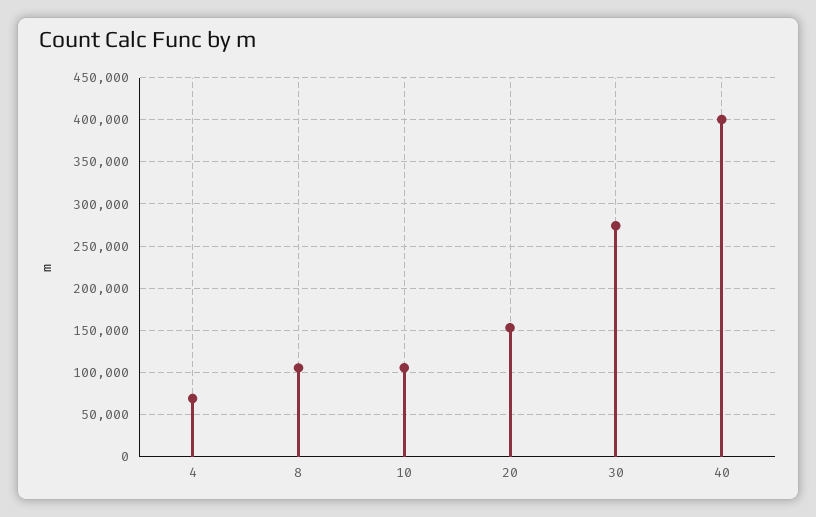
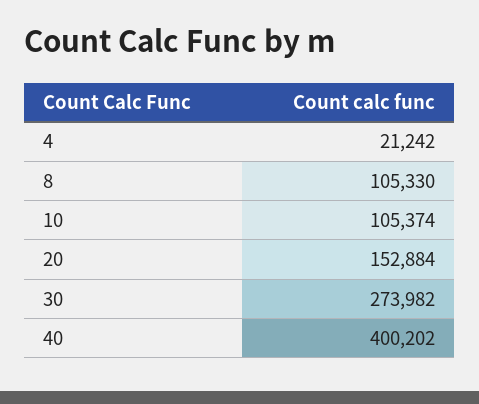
4: 70000 -> 21242

